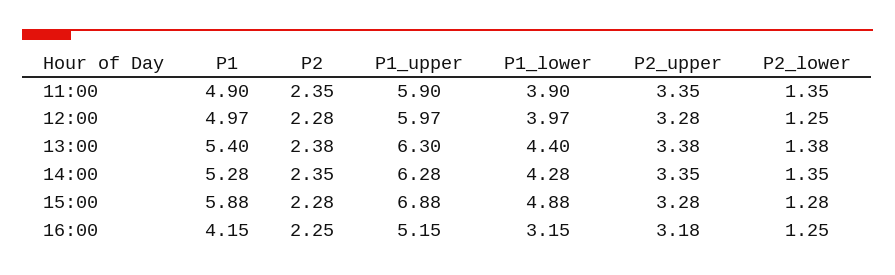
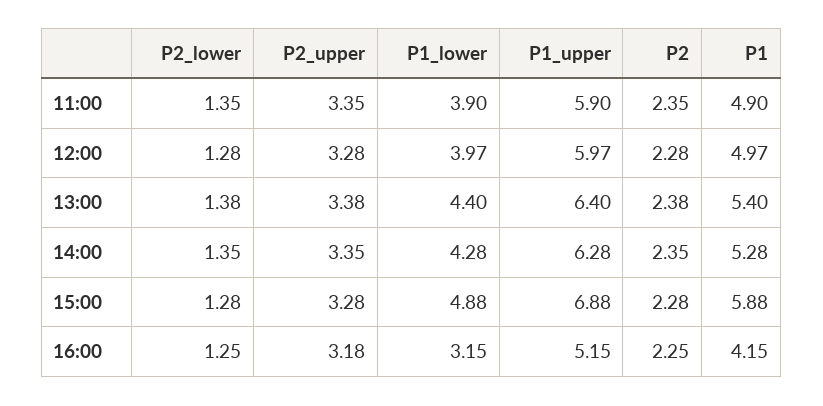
P2_lower, 12:00: 1.25 -> 1.28
P1_upper, 13:00: 6.3 -> 6.4

